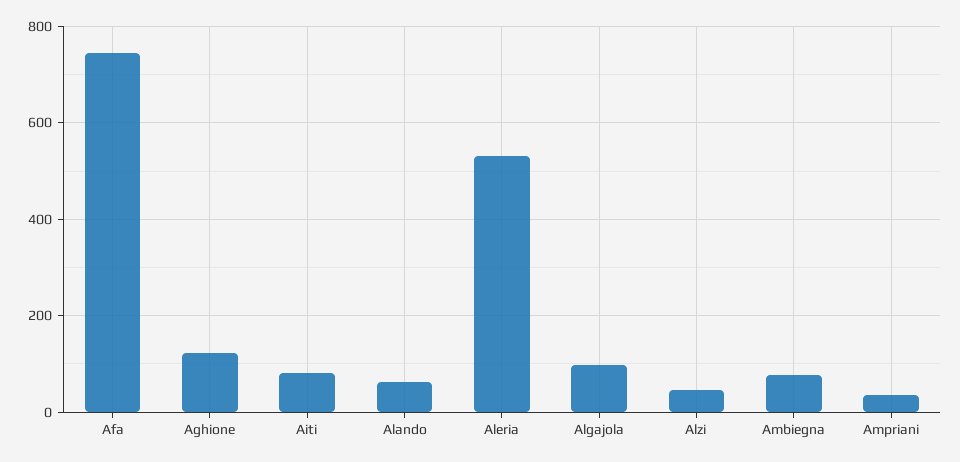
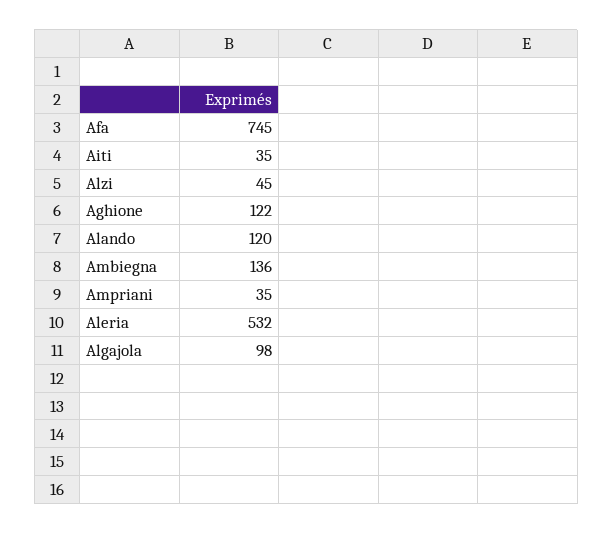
Aiti: 80 -> 35
Alando: 60 -> 120
Ambiegna: 80 -> 136

